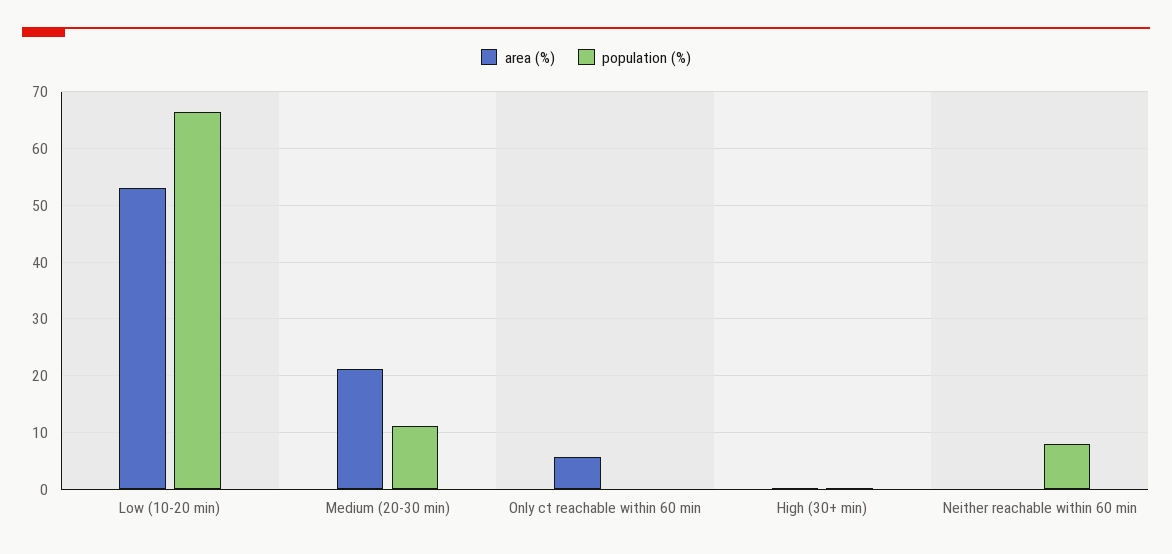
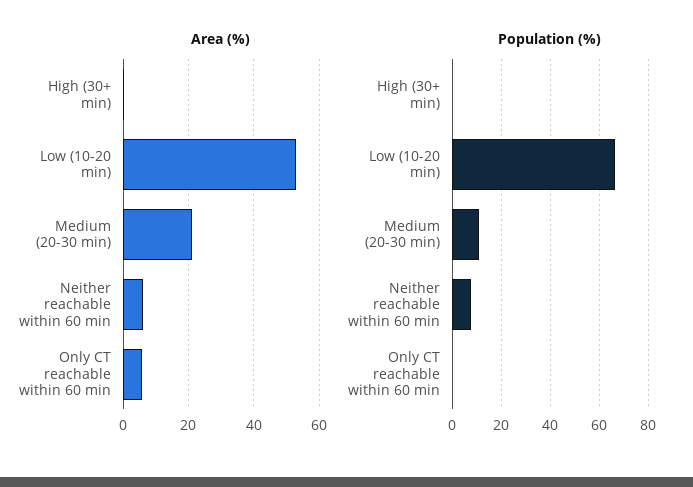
area (%), Neither reachable within 60 min: 0 -> 6

